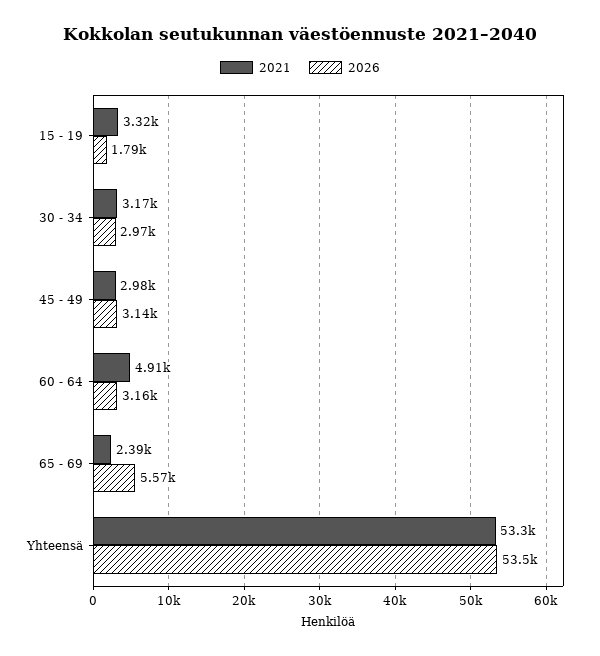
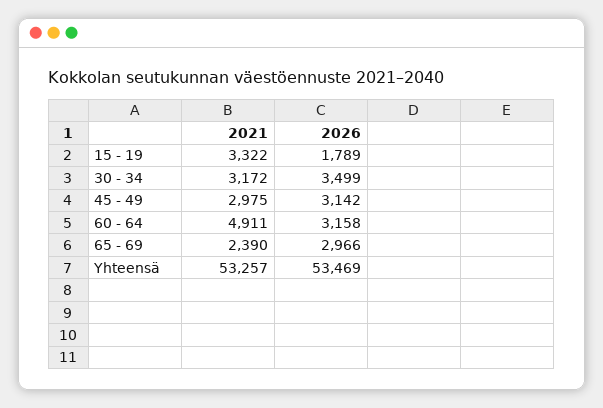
2026, 30 - 34: 2970 -> 3499
2026, 65 - 69: 5570 -> 2966

